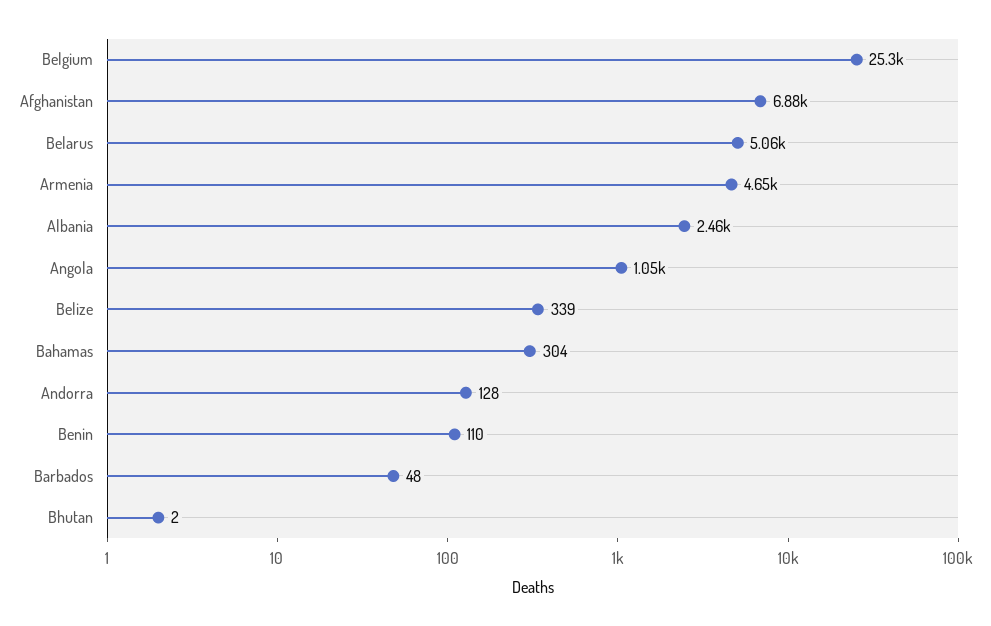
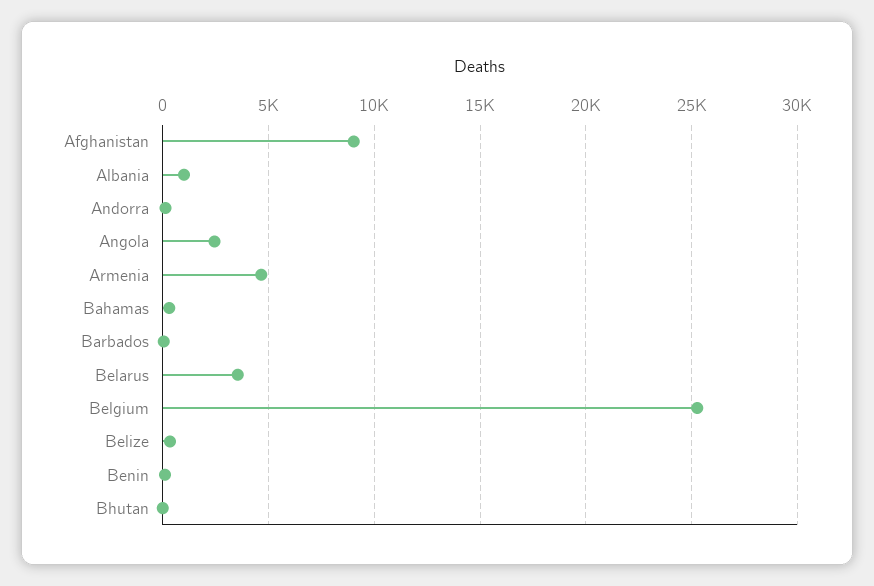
Afghanistan: 6880 -> 9000
Belarus: 5060 -> 3500
Albania: 2460 -> 1000
Angola: 1050 -> 2500

